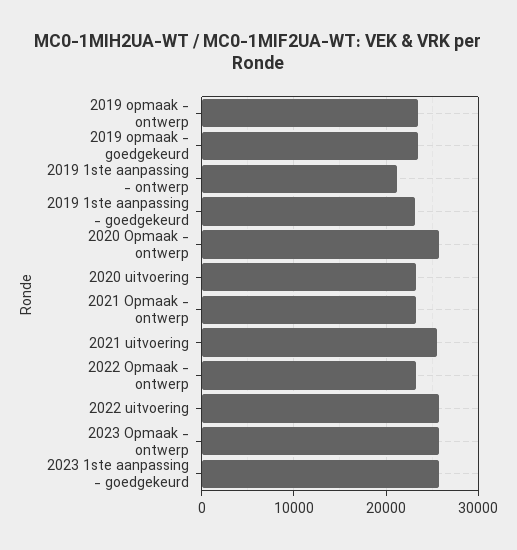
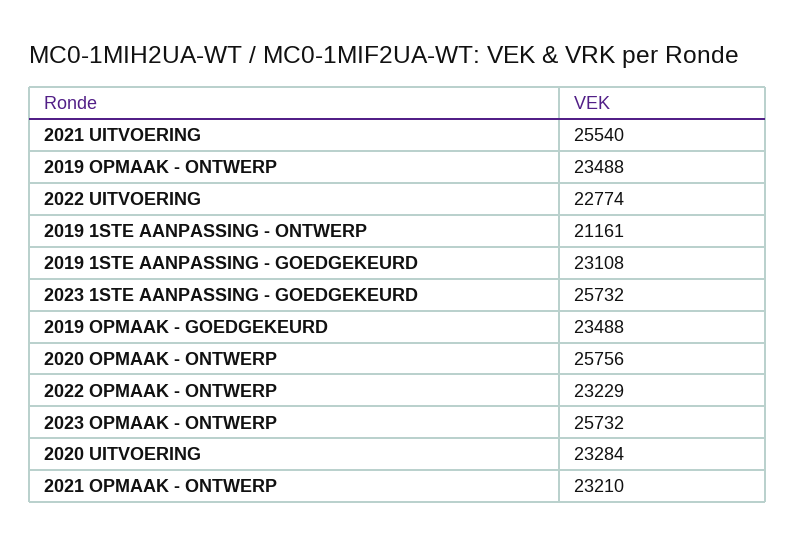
2022 uitvoering: 26000 -> 22774

